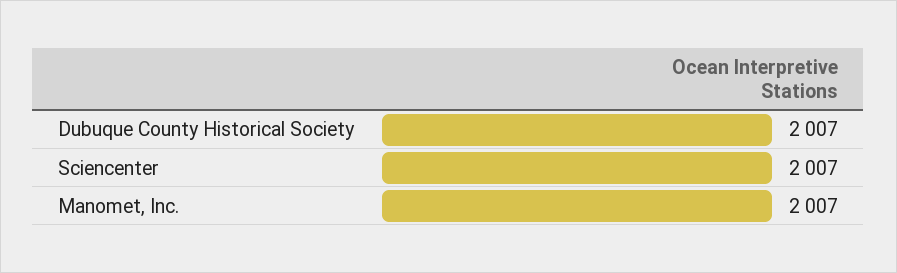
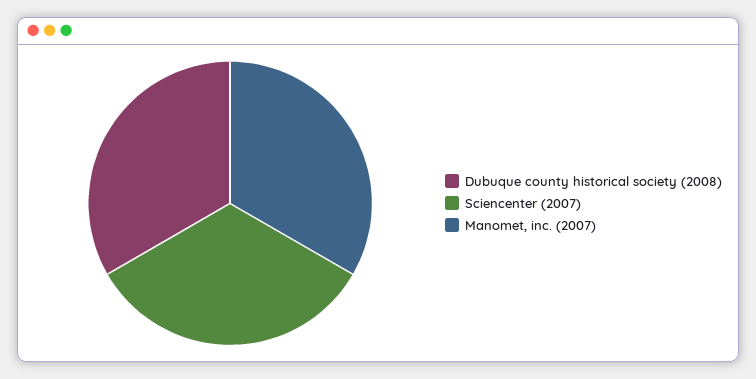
Dubuque County Historical Society: 2007 -> 2008

